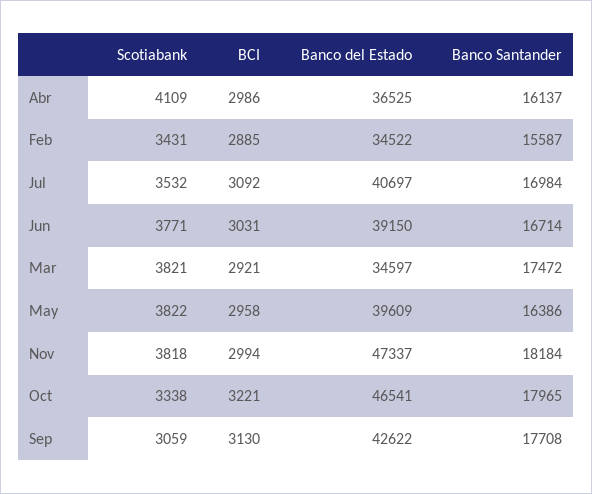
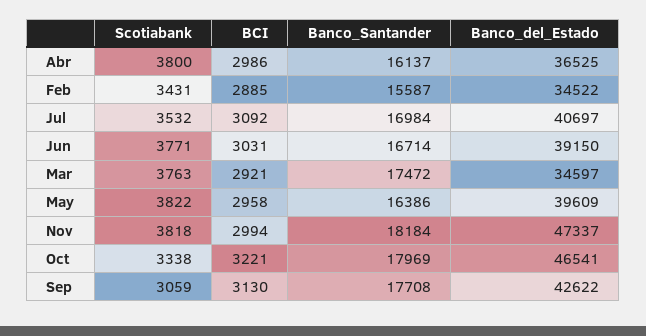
Scotiabank, Abr: 4109 -> 3800
Scotiabank, Mar: 3821 -> 3763
Banco Santander, Oct: 17965 -> 17969

